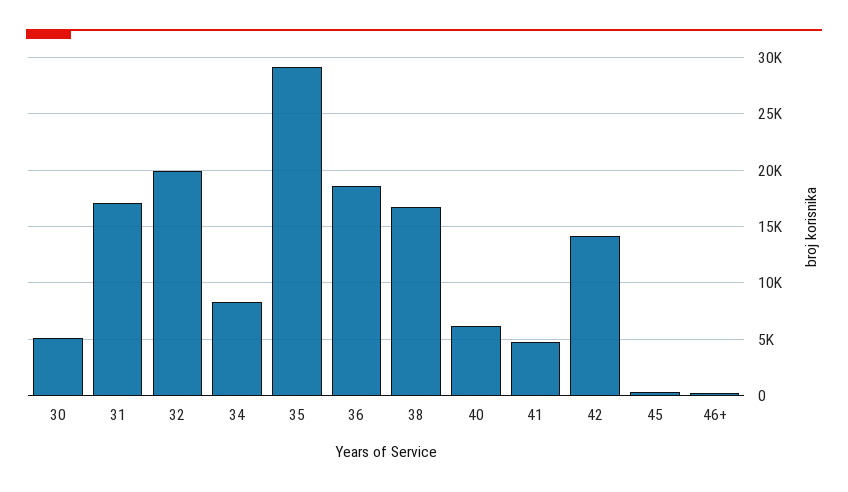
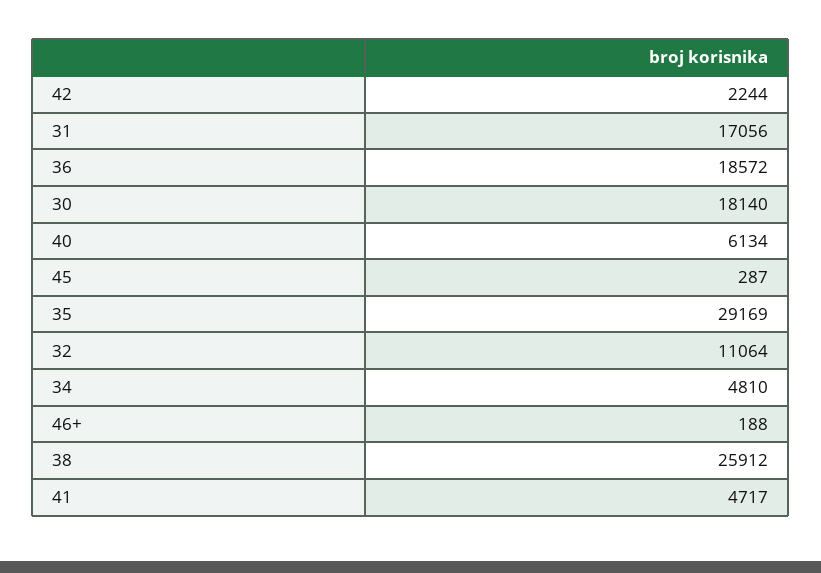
30: 5000 -> 18140
32: 20000 -> 11064
34: 8000 -> 4810
38: 17000 -> 25912
42: 14000 -> 2244

